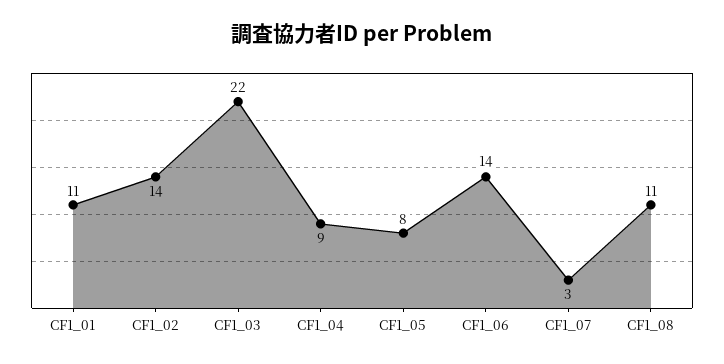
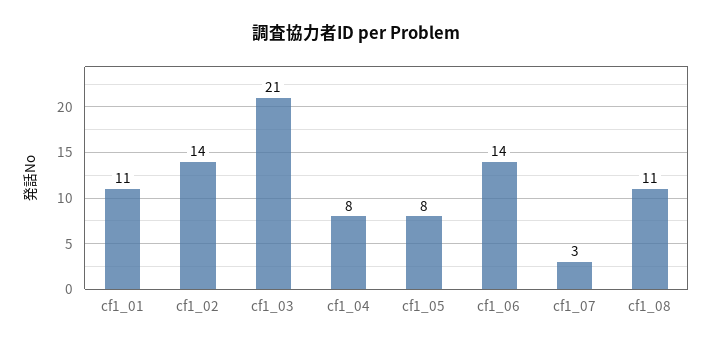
CF1_03: 22 -> 21
CF1_04: 9 -> 8

